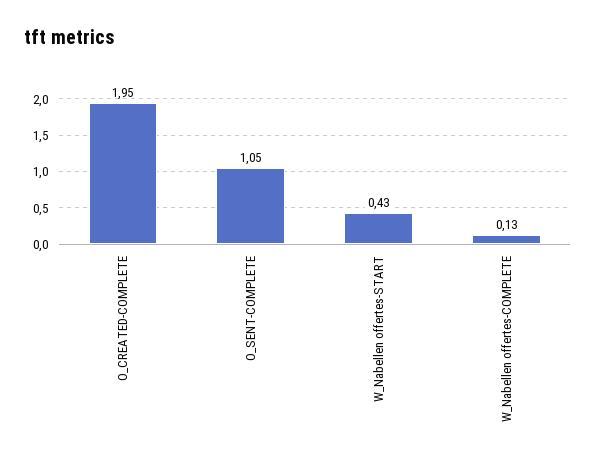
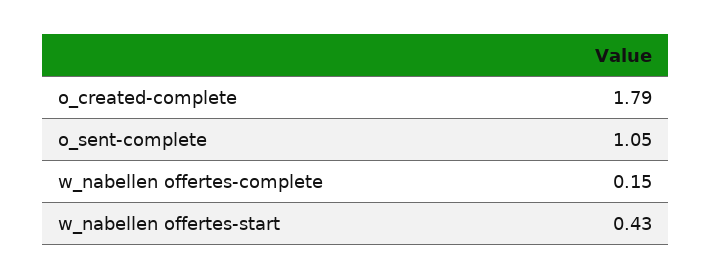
O_CREATED-COMPLETE: 1.95 -> 1.79
W_Nabellen offertes-COMPLETE: 0.13 -> 0.15

